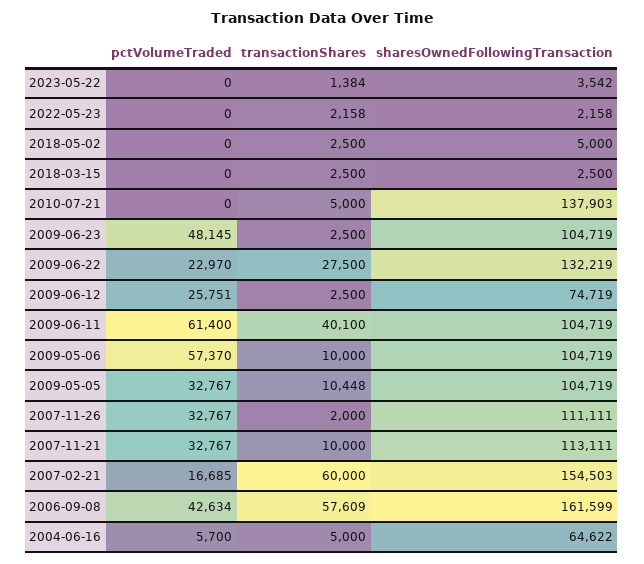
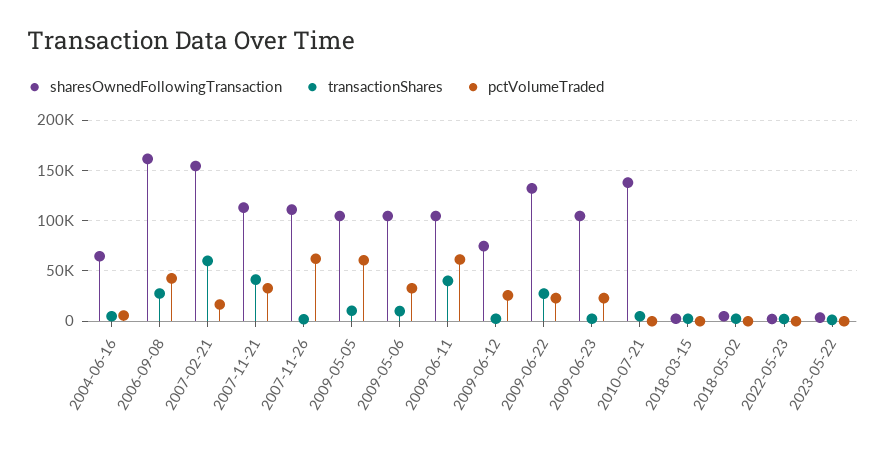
pctVolumeTraded, 2009-06-23: 48145 -> 20000
pctVolumeTraded, 2009-05-06: 57370 -> 30000
pctVolumeTraded, 2009-05-05: 32767 -> 60000
pctVolumeTraded, 2007-11-26: 32767 -> 60000
transactionShares, 2007-11-21: 10000 -> 40000
transactionShares, 2006-09-08: 57609 -> 30000

